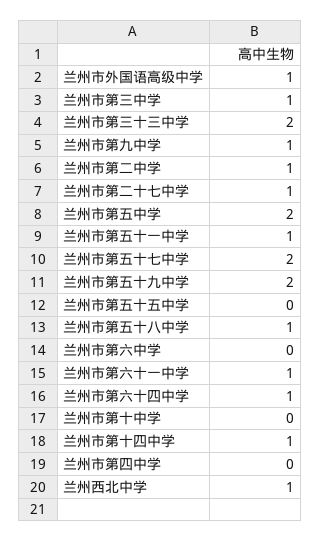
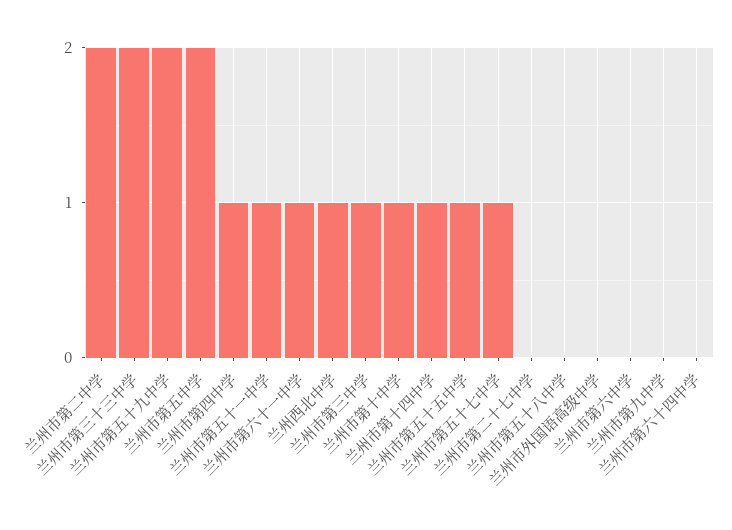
兰州市外国语高级中学: 1 -> 0
兰州市第九中学: 1 -> 0
兰州市第二中学: 1 -> 2
兰州市第二十七中学: 1 -> 0
兰州市第五十七中学: 2 -> 1
兰州市第五十五中学: 0 -> 1
兰州市第五十八中学: 1 -> 0
兰州市第六十四中学: 1 -> 0
兰州市第十中学: 0 -> 1
兰州市第四中学: 0 -> 1

